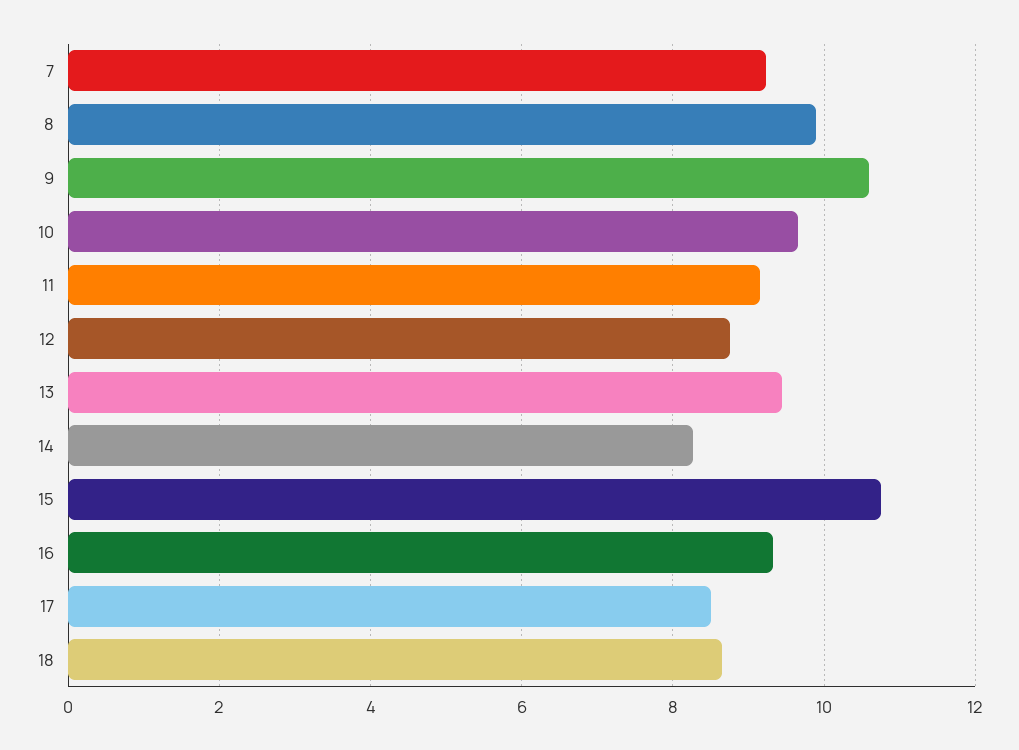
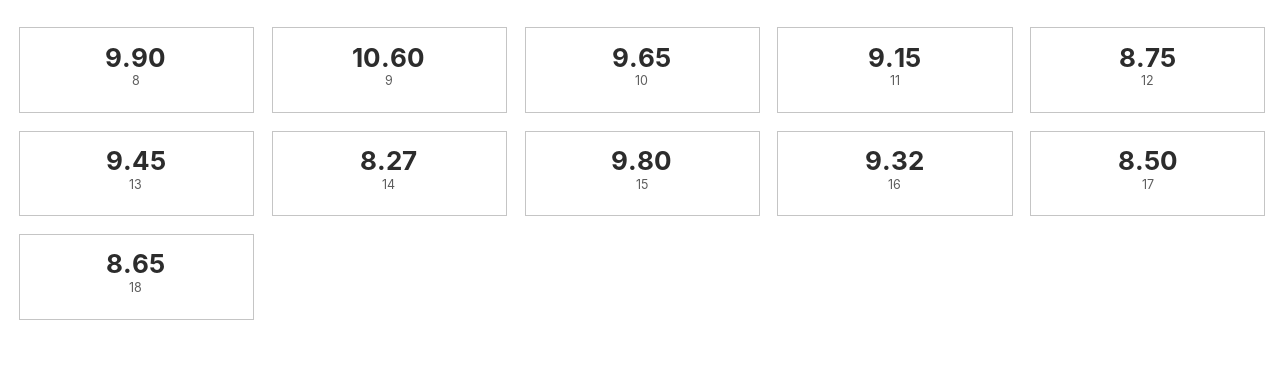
7: 9.2 -> none
15: 10.8 -> 9.8

